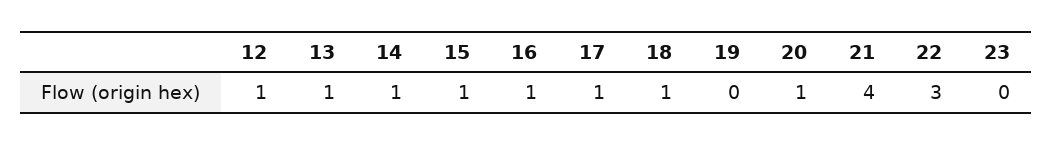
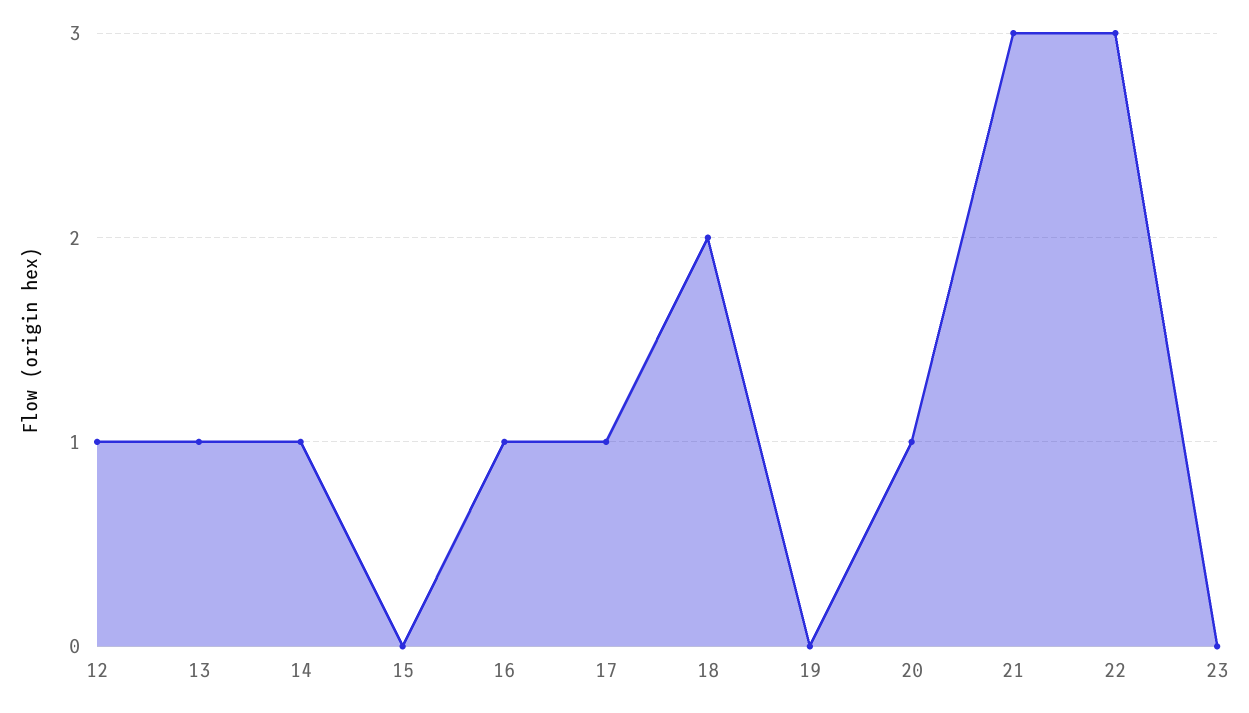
15: 1 -> 0
18: 1 -> 2
21: 4 -> 3

